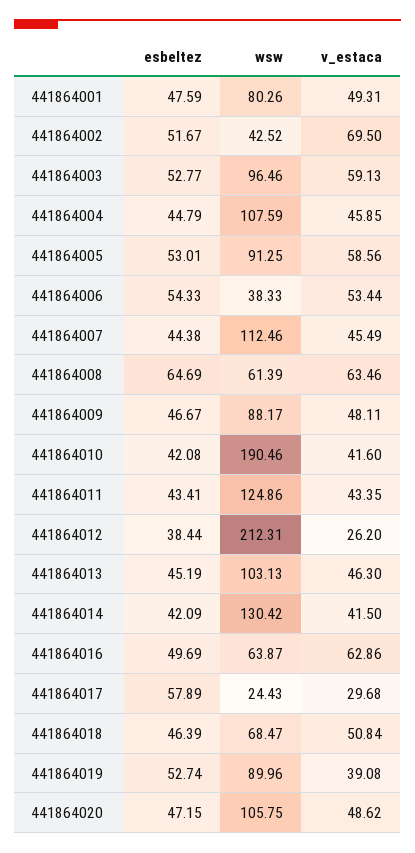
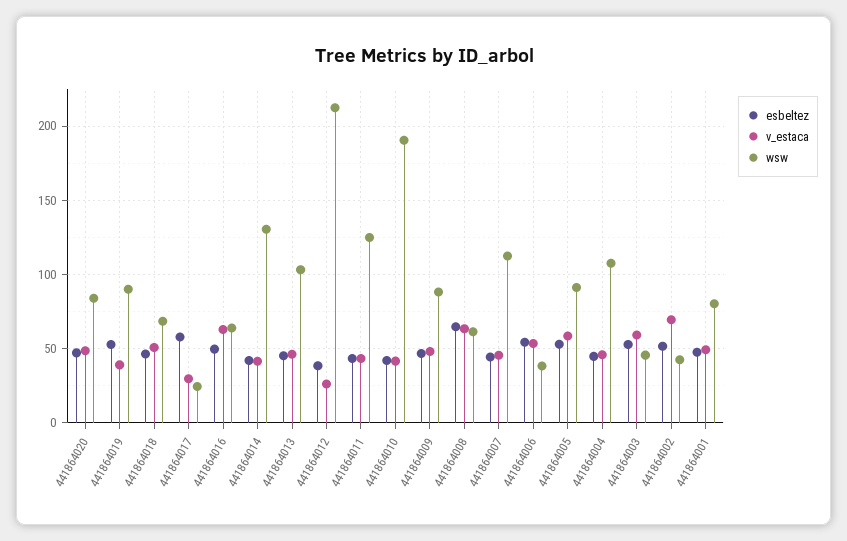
wsw, 441864003: 96.46 -> 45
wsw, 441864020: 105.75 -> 85

